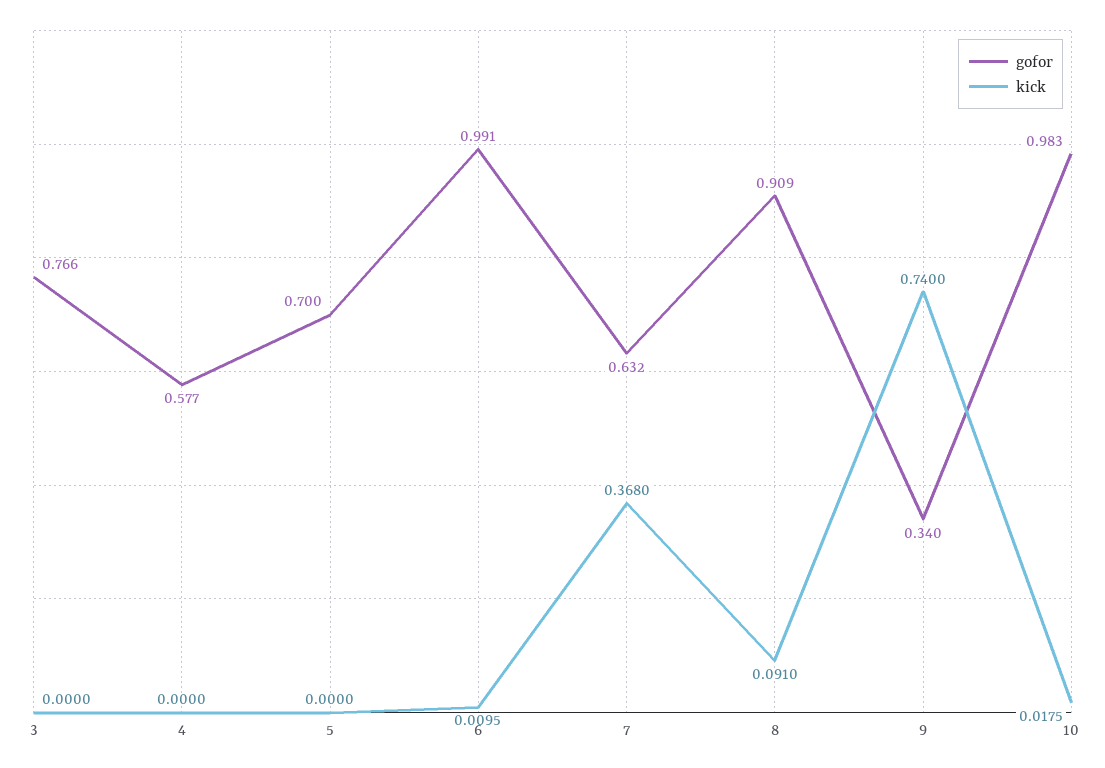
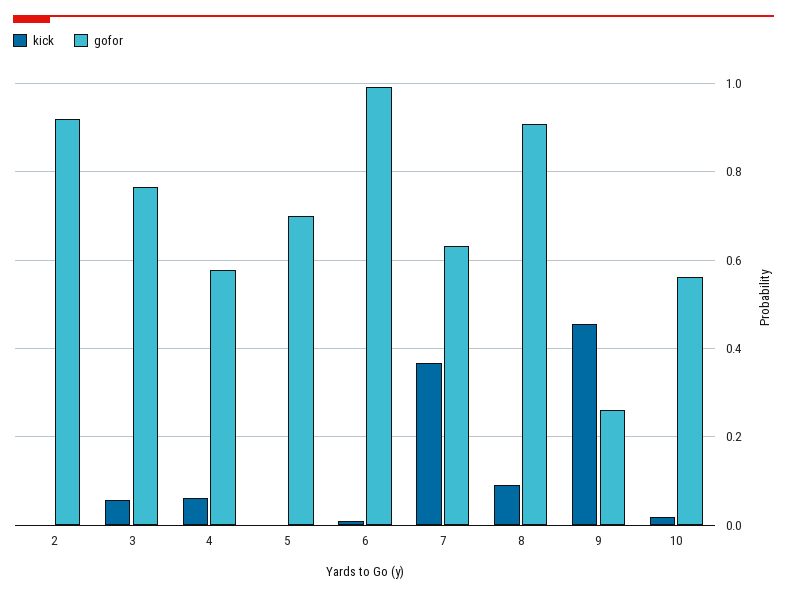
kick, 3: 0 -> 0.06
kick, 4: 0 -> 0.06
gofor, 9: 0.34 -> 0.26
kick, 9: 0.74 -> 0.46
gofor, 10: 0.983 -> 0.56
kick, 2: none -> 0
gofor, 2: none -> 0.92

